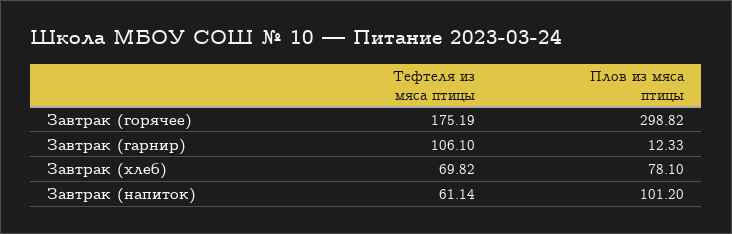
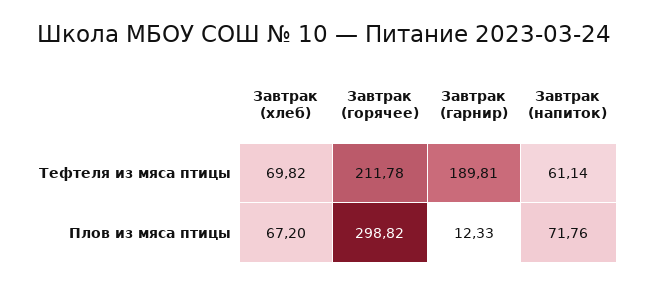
Тефтеля из мяса птицы, Завтрак (горячее): 175.19 -> 211.78
Тефтеля из мяса птицы, Завтрак (гарнир): 106.1 -> 189.81
Плов из мяса птицы, Завтрак (хлеб): 78.1 -> 67.2
Плов из мяса птицы, Завтрак (напиток): 101.2 -> 71.76

